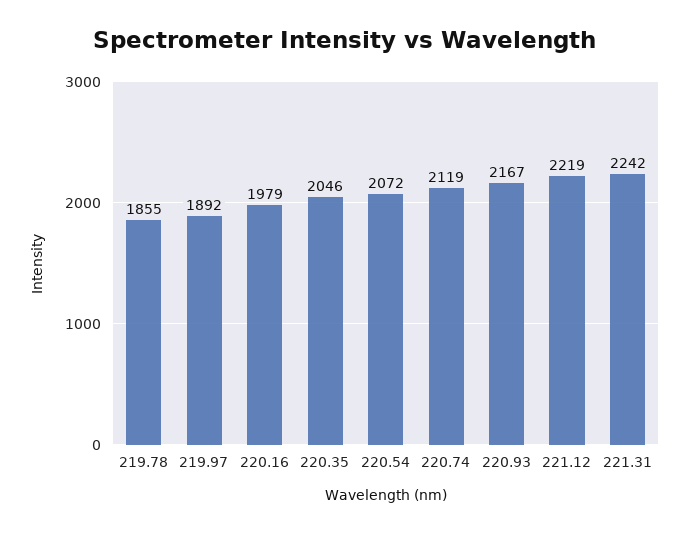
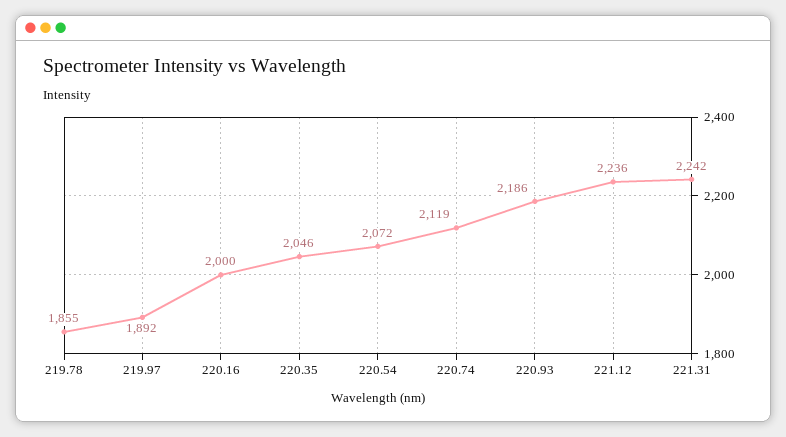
220.16: 1979 -> 2000
220.93: 2167 -> 2186
221.12: 2219 -> 2236

